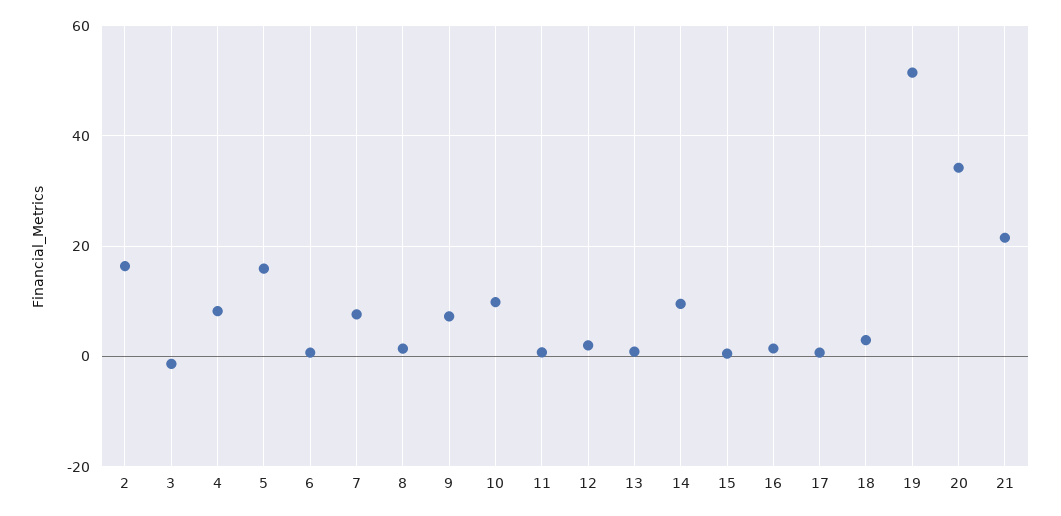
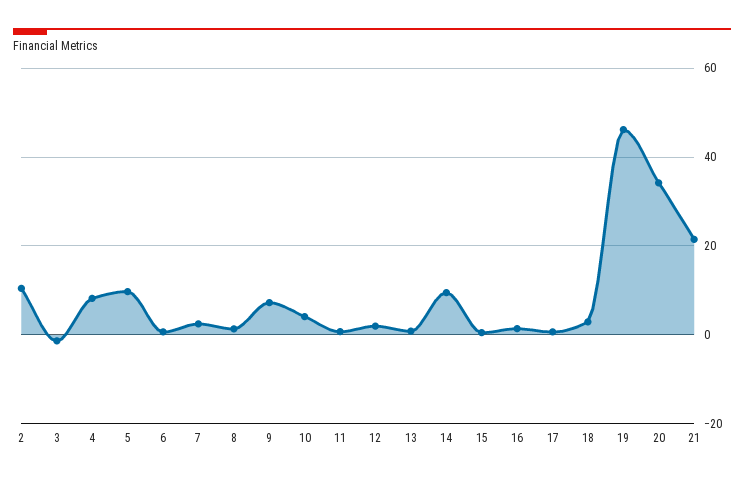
2: 16 -> 10
5: 16 -> 10
7: 8 -> 2
10: 10 -> 4
19: 52 -> 46

